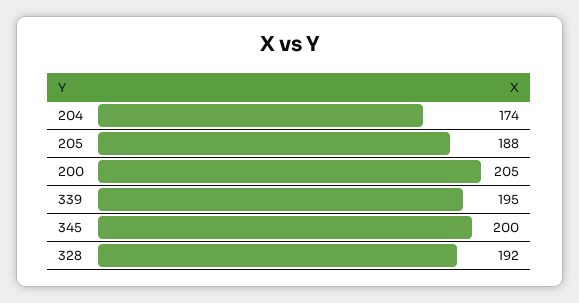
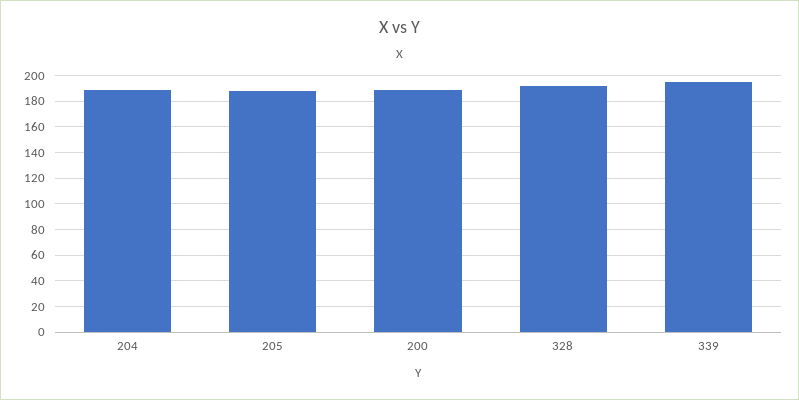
204: 174 -> 190
200: 205 -> 190
345: 200 -> none

